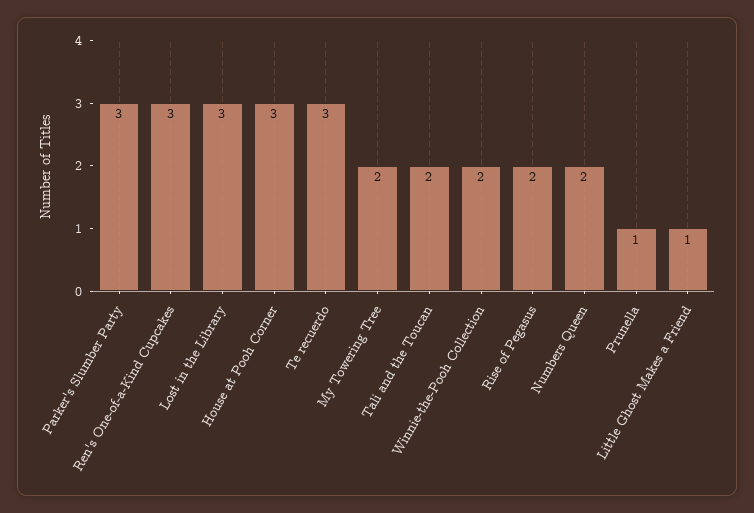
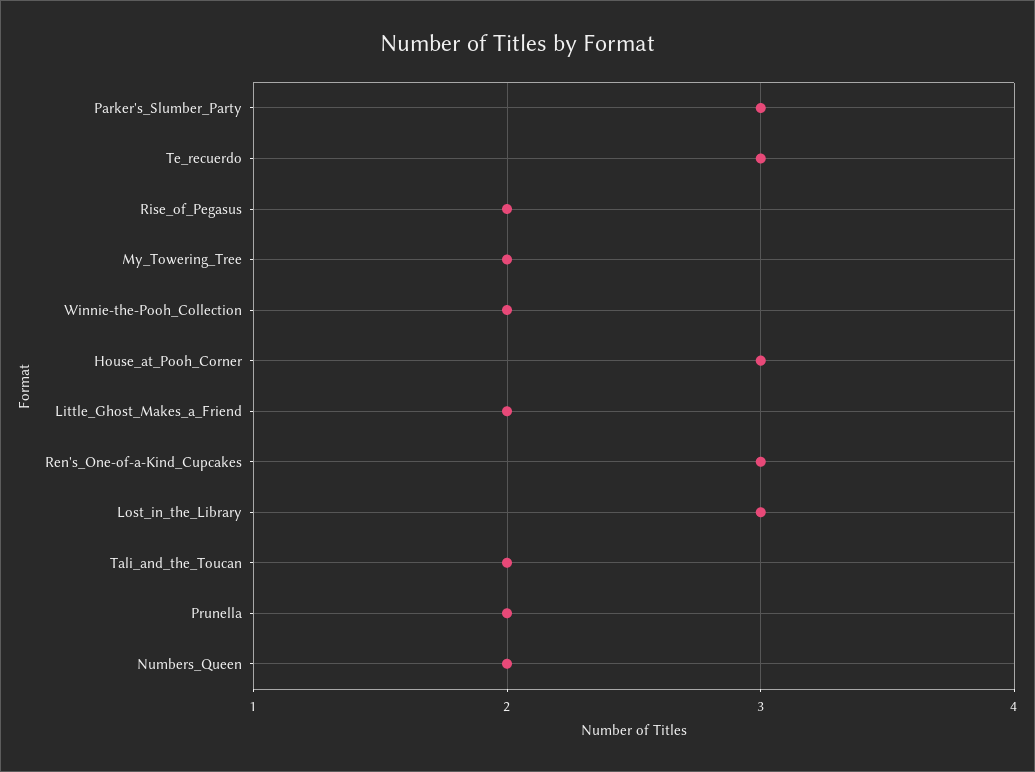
Prunella: 1 -> 2
Little Ghost Makes a Friend: 1 -> 2

